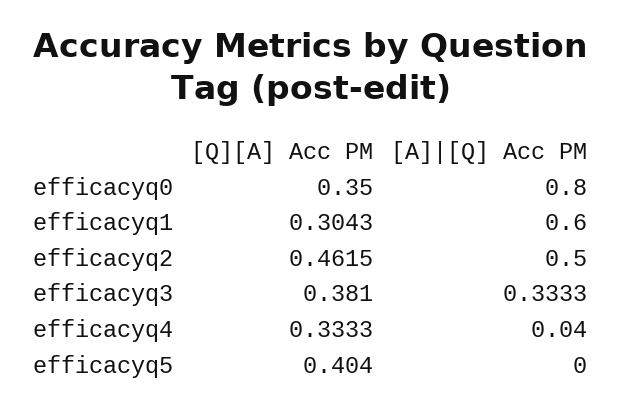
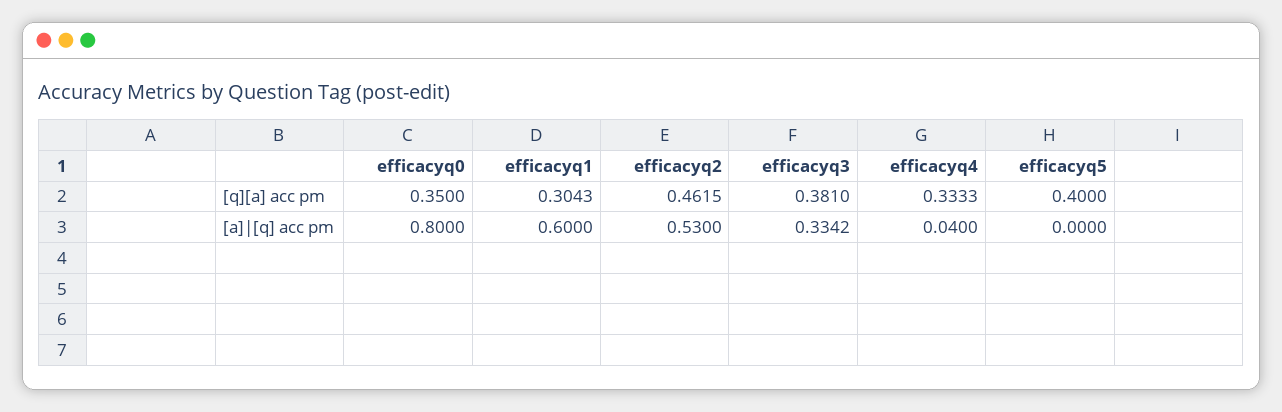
[A]|[Q] Acc PM, efficacyq2: 0.5 -> 0.53
[A]|[Q] Acc PM, efficacyq3: 0.3333 -> 0.3342
[Q][A] Acc PM, efficacyq5: 0.404 -> 0.4

